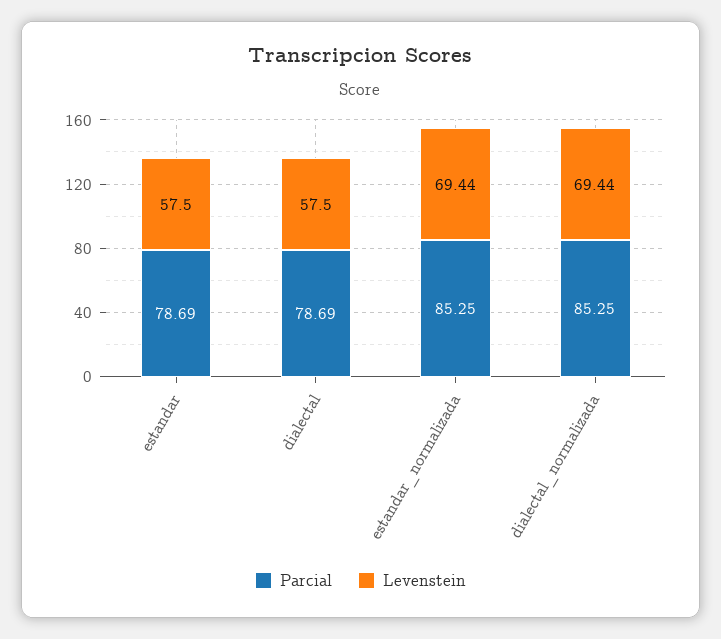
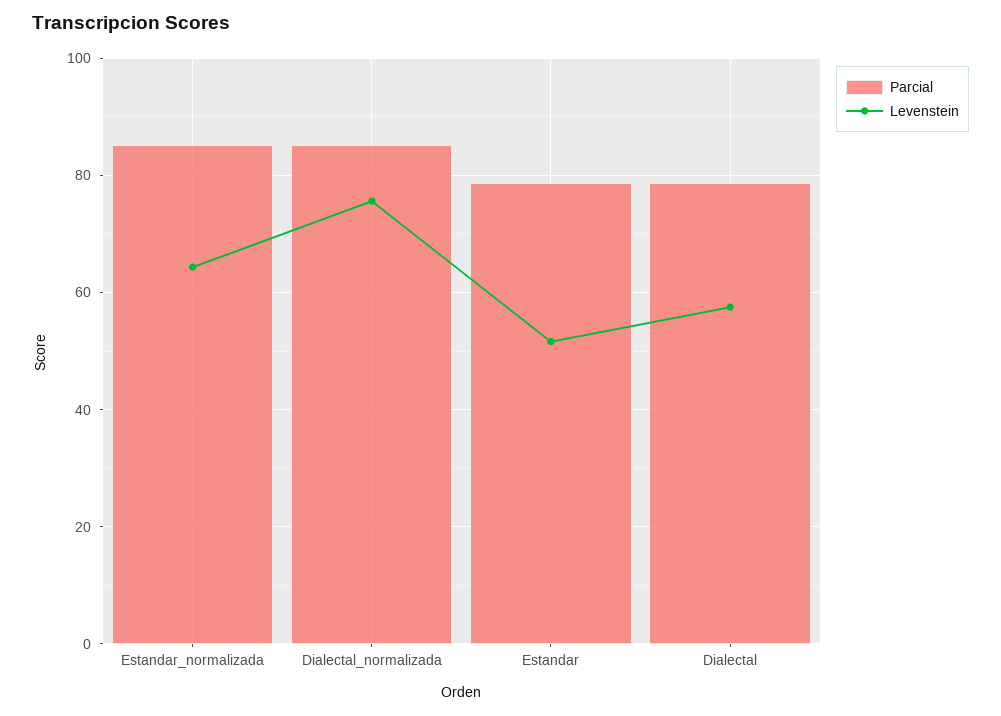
Levenstein, estandar: 57.5 -> 52
Levenstein, estandar_normalizada: 69.44 -> 64
Levenstein, dialectal_normalizada: 69.44 -> 76

